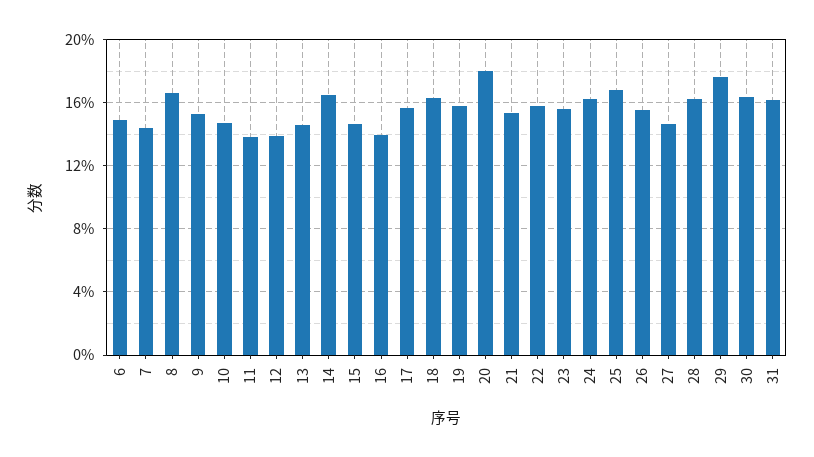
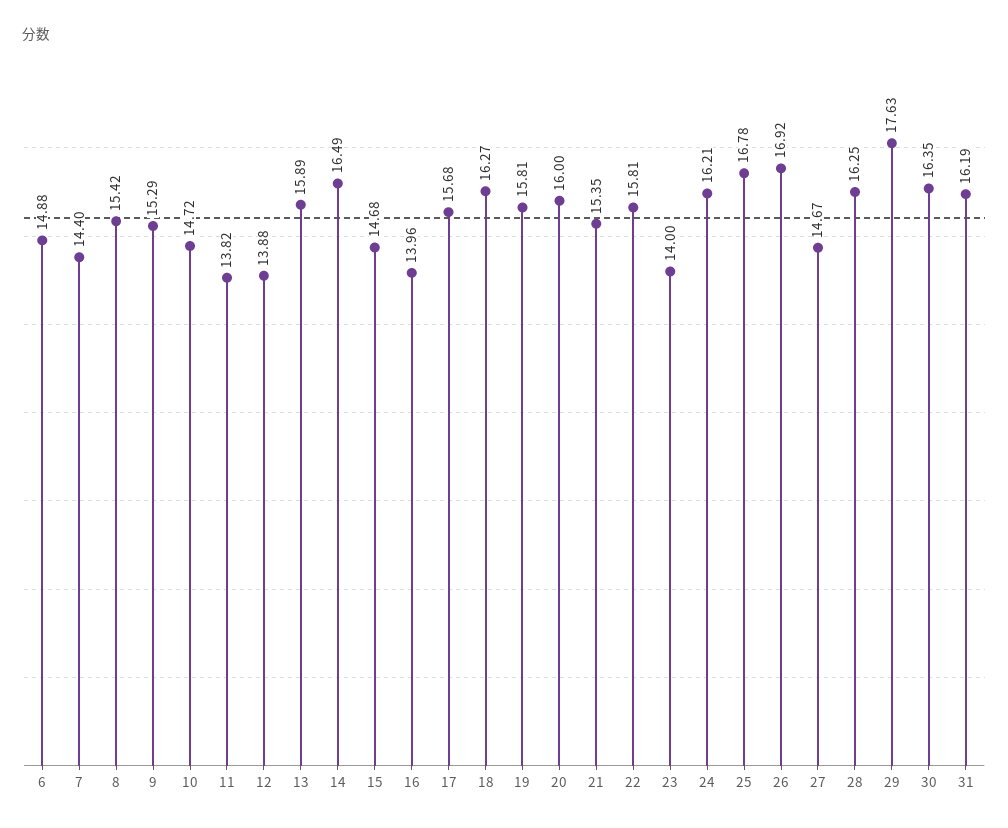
8: 16.5 -> 15.42
13: 14.5 -> 15.89
20: 18 -> 16
23: 15.5 -> 14
26: 15.5 -> 16.92

